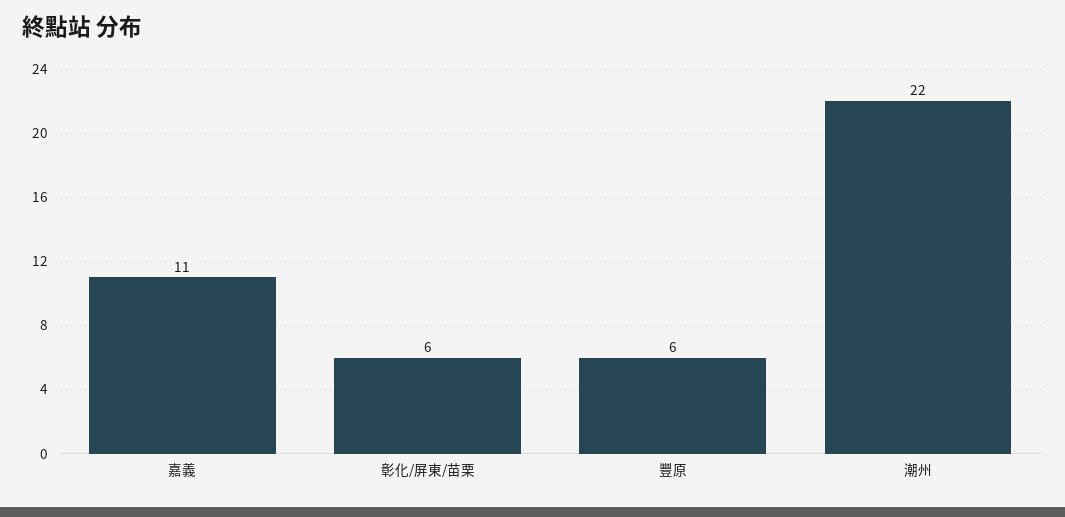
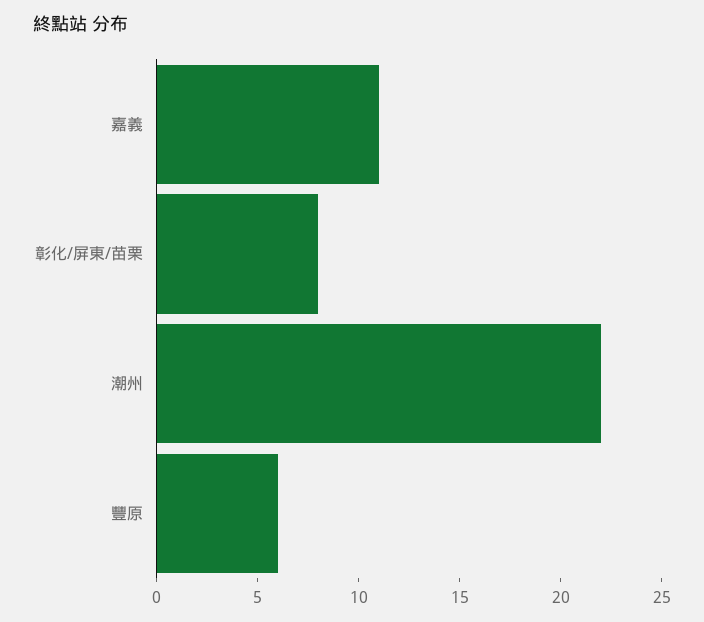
彰化/屏東/苗栗: 6 -> 8

